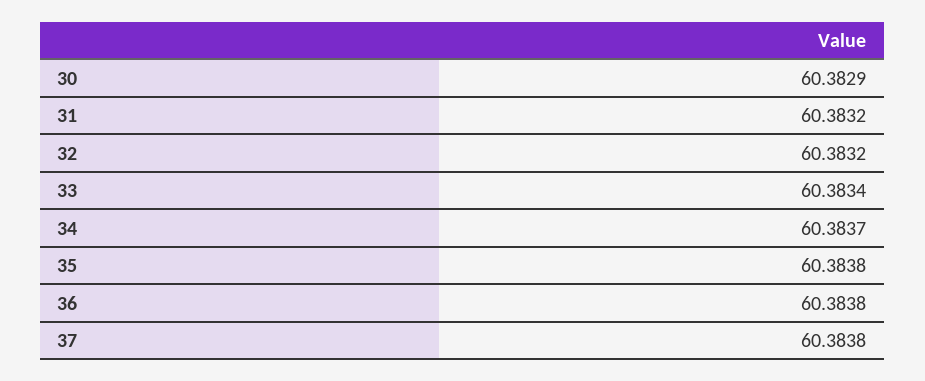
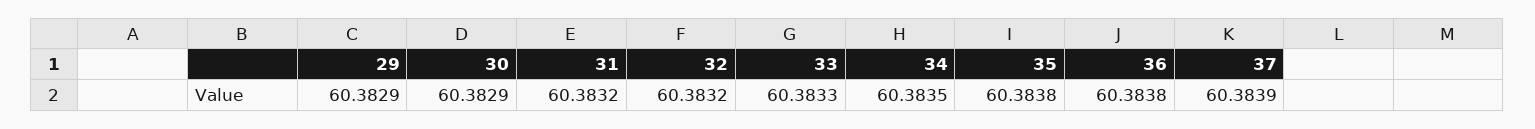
33: 60.3834 -> 60.3833
34: 60.3837 -> 60.3835
37: 60.3838 -> 60.3839
29: none -> 60.3829

